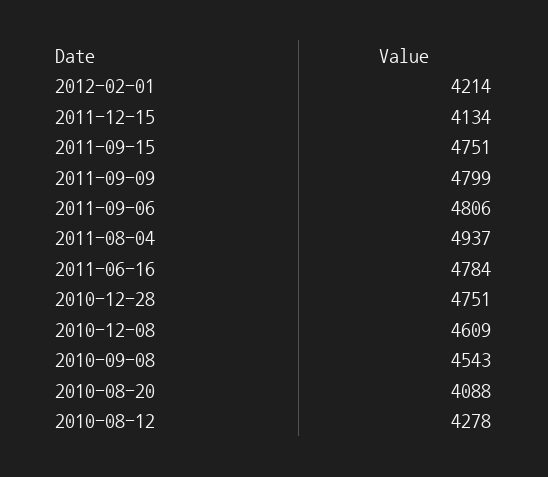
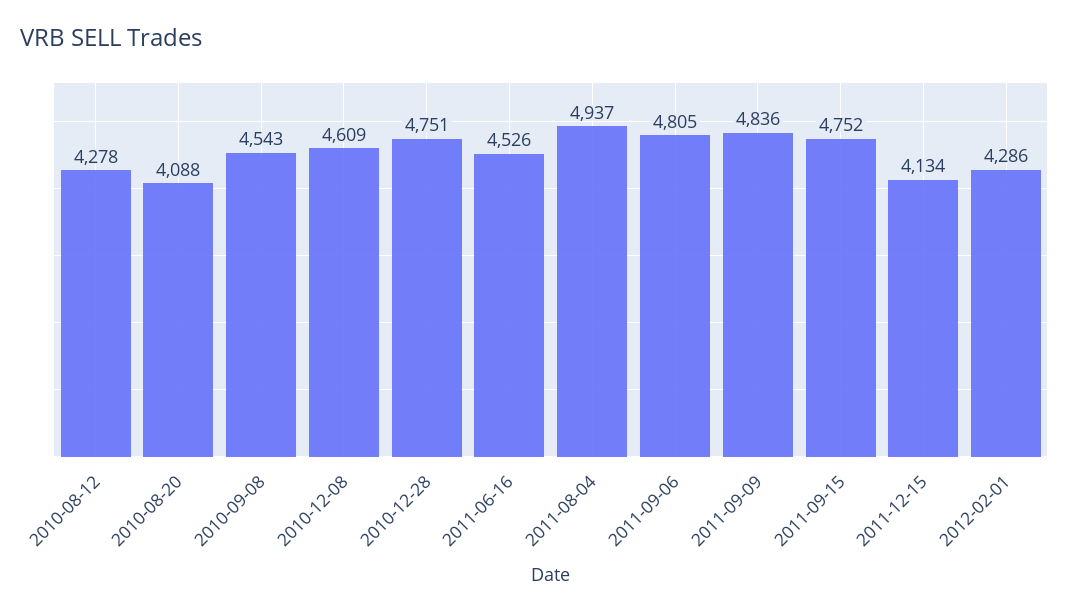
2012-02-01: 4214 -> 4286
2011-09-15: 4751 -> 4752
2011-09-09: 4799 -> 4836
2011-09-06: 4806 -> 4805
2011-06-16: 4784 -> 4526

